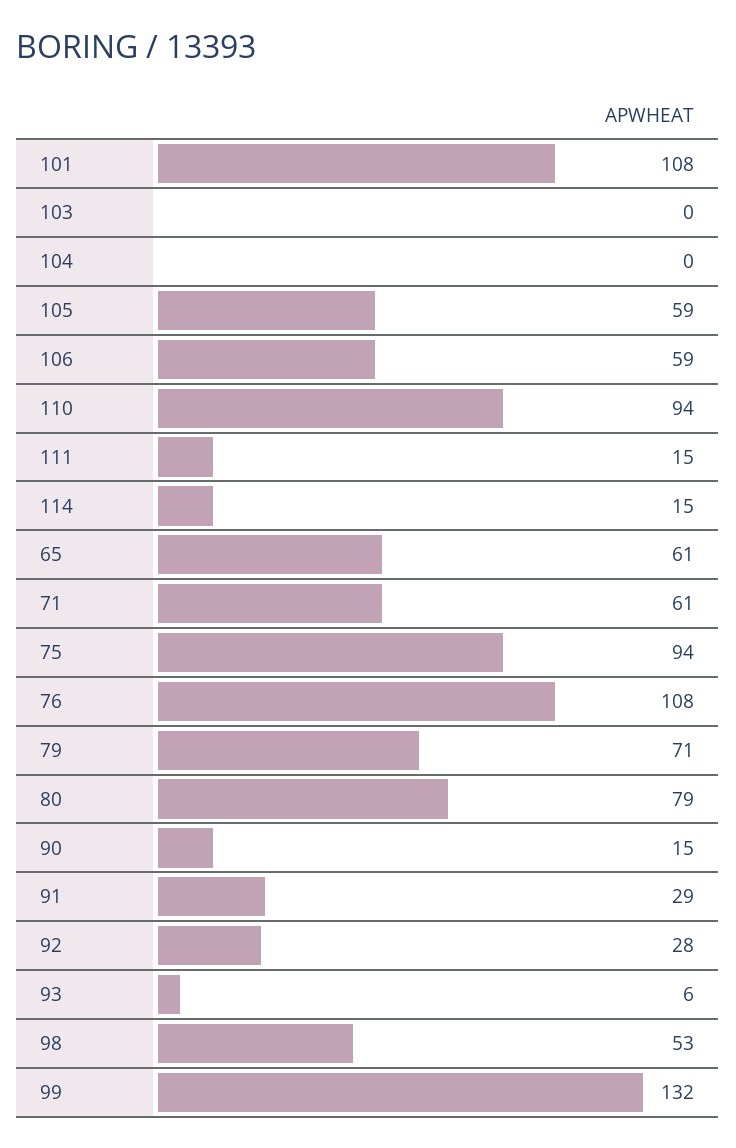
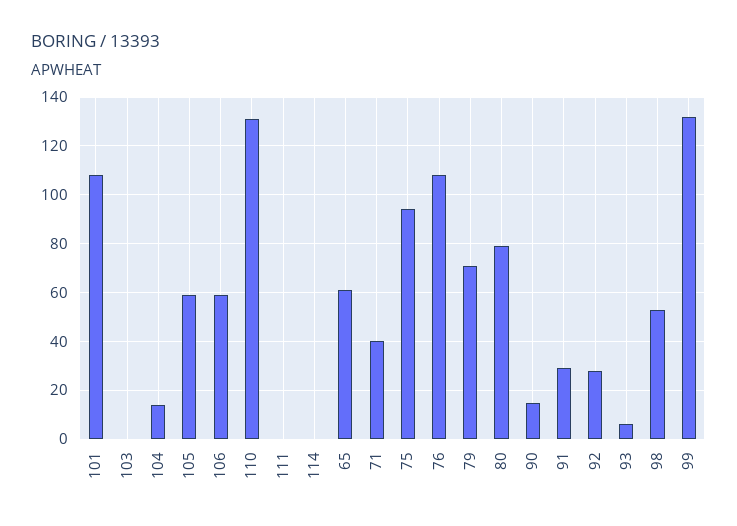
104: 0 -> 15
110: 94 -> 130
111: 15 -> 0
114: 15 -> 0
71: 61 -> 40

